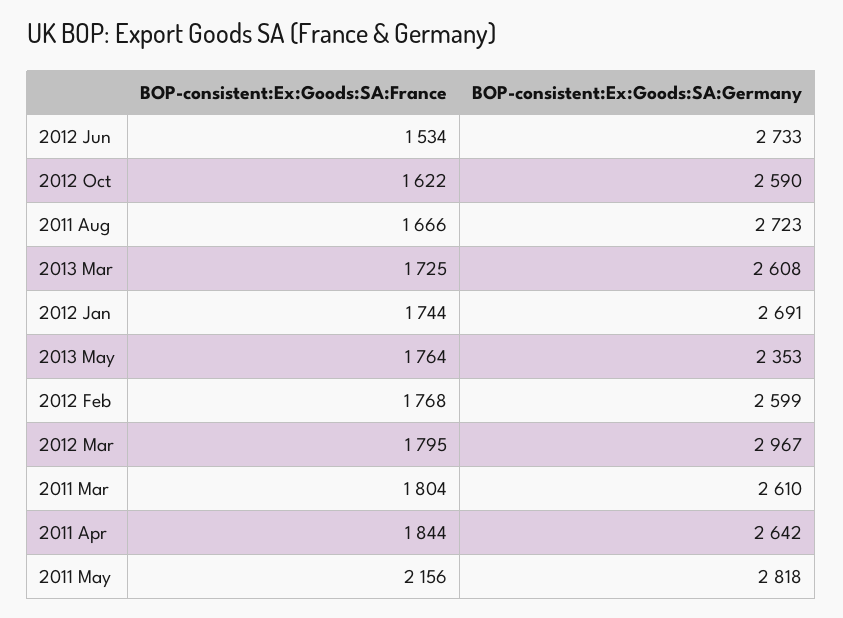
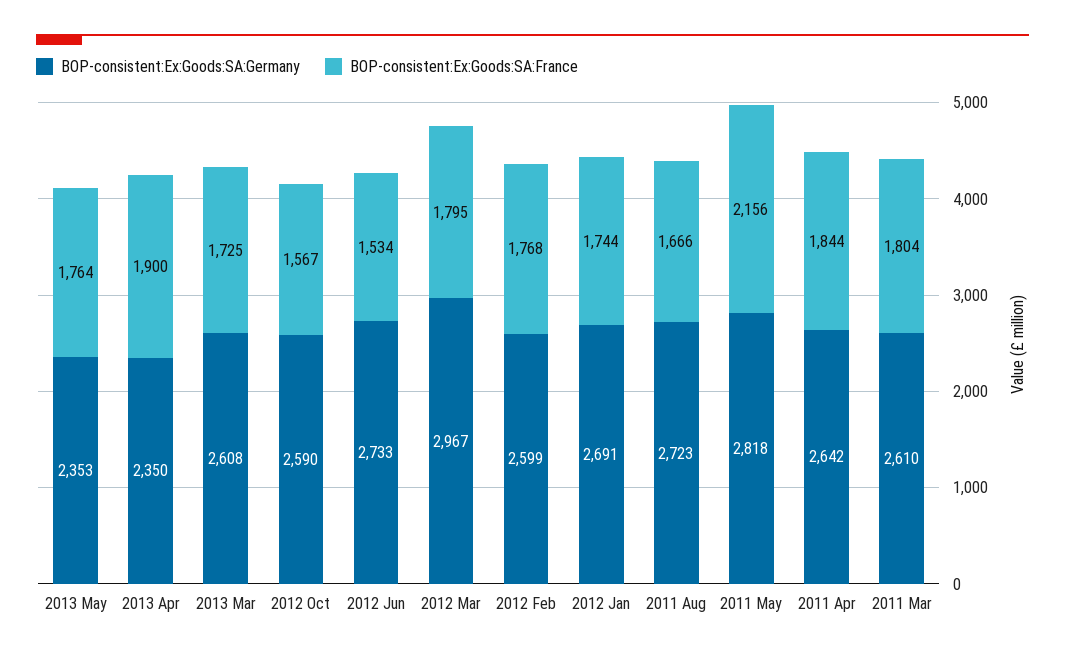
BOP-consistent:Ex:Goods:SA:France, 2012 Oct: 1622 -> 1567
BOP-consistent:Ex:Goods:SA:Germany, 2013 Apr: none -> 2350
BOP-consistent:Ex:Goods:SA:France, 2013 Apr: none -> 1900

